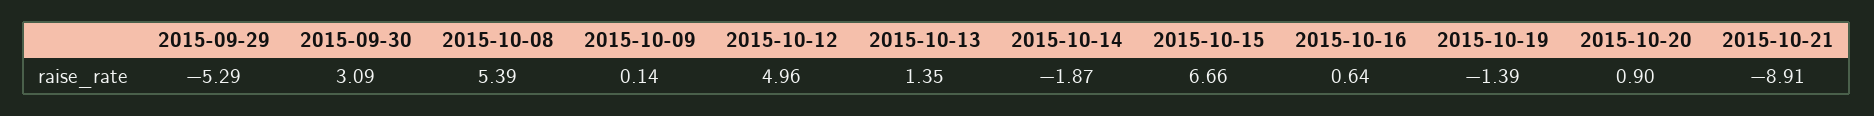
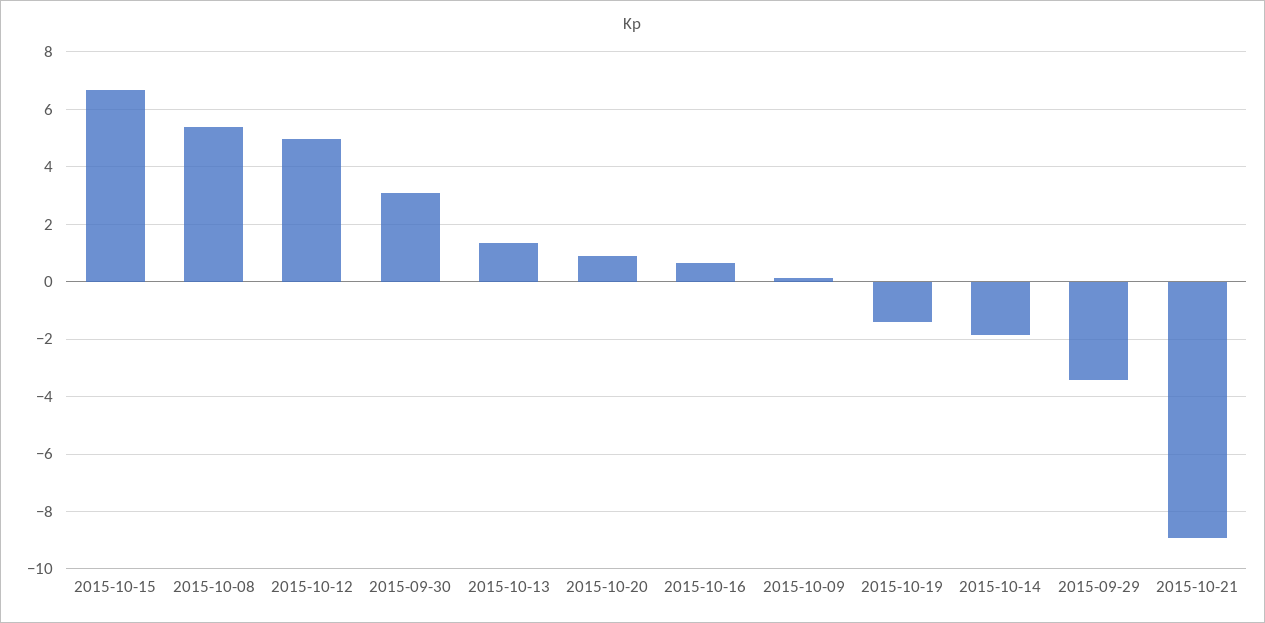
2015-09-29: -5.29 -> -3.5

